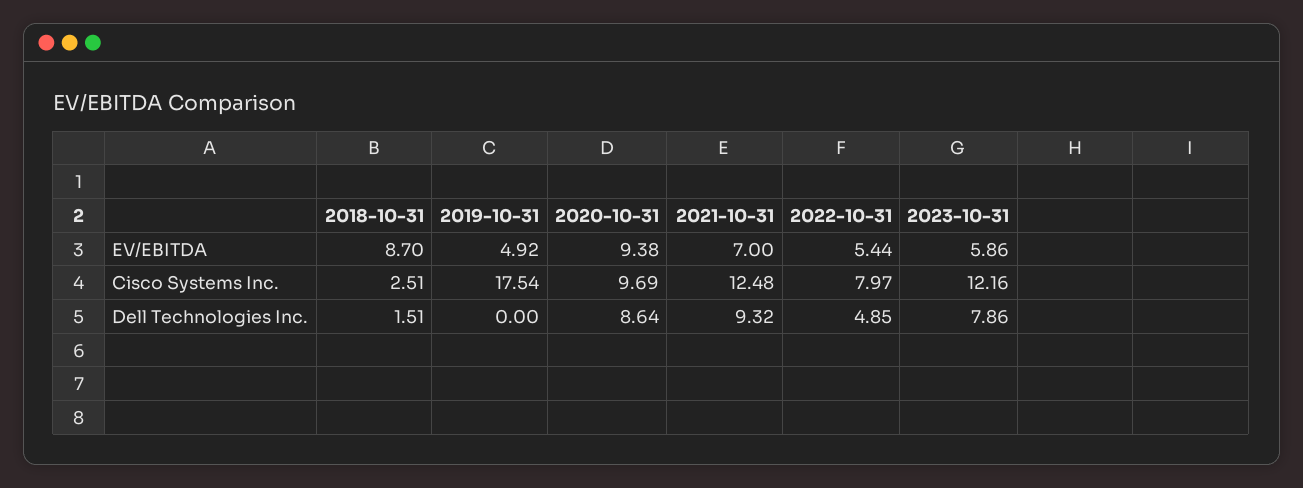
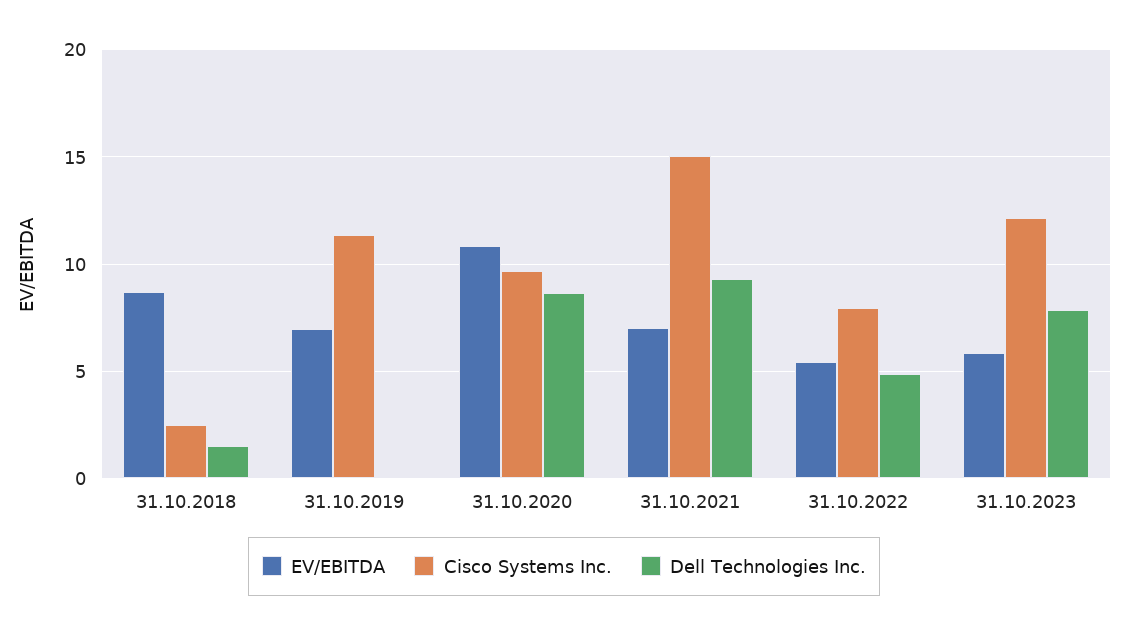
EV/EBITDA, 2019-10-31: 4.92 -> 7
EV/EBITDA, 2020-10-31: 9.38 -> 11
Cisco Systems Inc., 2019-10-31: 17.54 -> 11.5
Cisco Systems Inc., 2021-10-31: 12.48 -> 15

